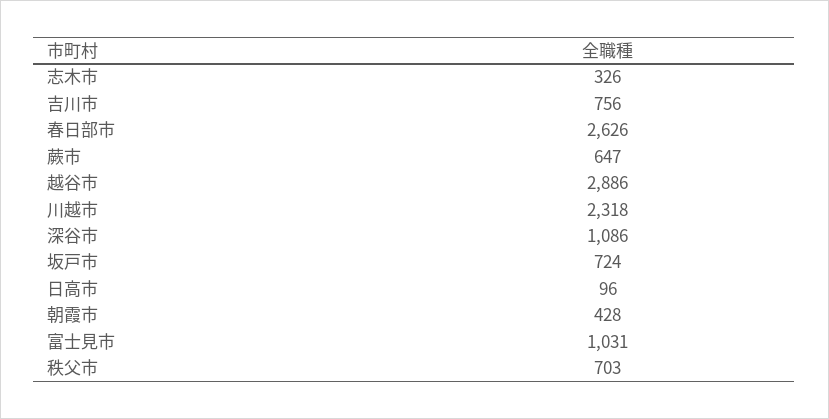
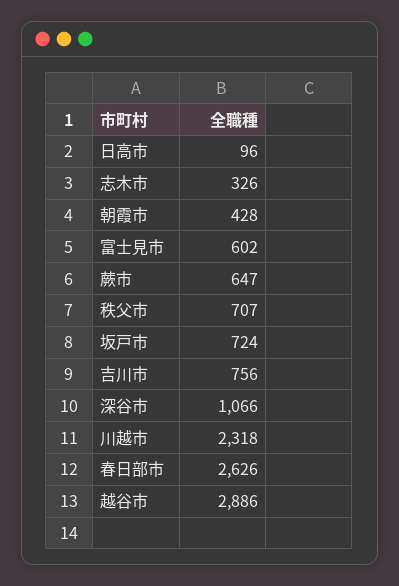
深谷市: 1086 -> 1066
富士見市: 1031 -> 602
秩父市: 703 -> 707

